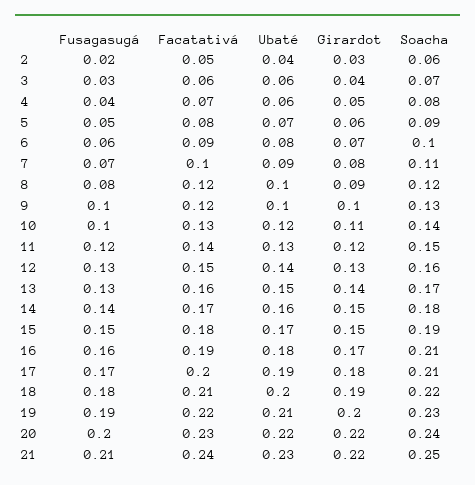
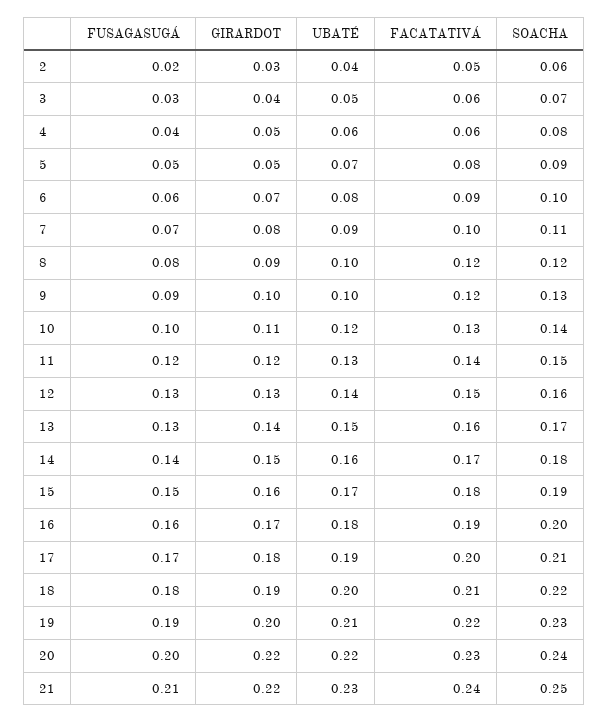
Ubaté, 3: 0.06 -> 0.05
Facatativá, 4: 0.07 -> 0.06
Girardot, 5: 0.06 -> 0.05
Fusagasugá, 9: 0.1 -> 0.09
Girardot, 15: 0.15 -> 0.16
Soacha, 16: 0.21 -> 0.2

